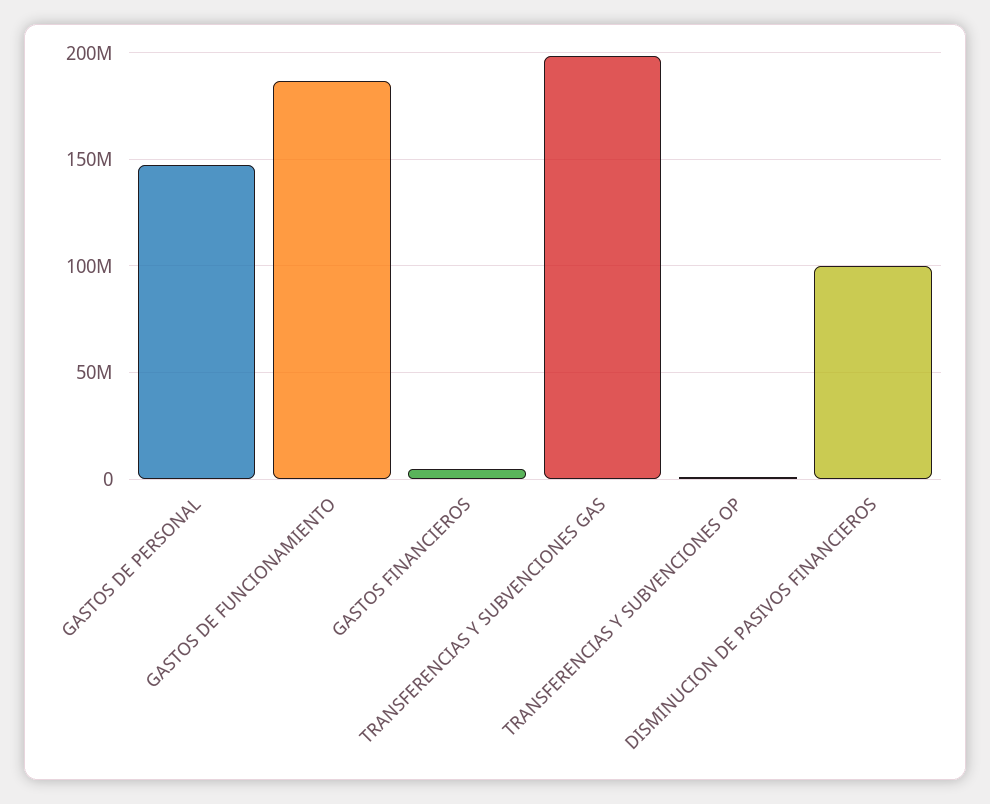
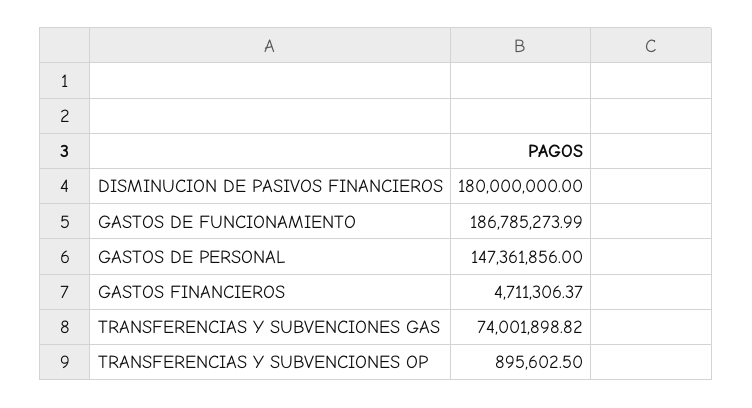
TRANSFERENCIAS Y SUBVENCIONES GAS: 200000000 -> 74001898.82
DISMINUCION DE PASIVOS FINANCIEROS: 100000000 -> 180000000

